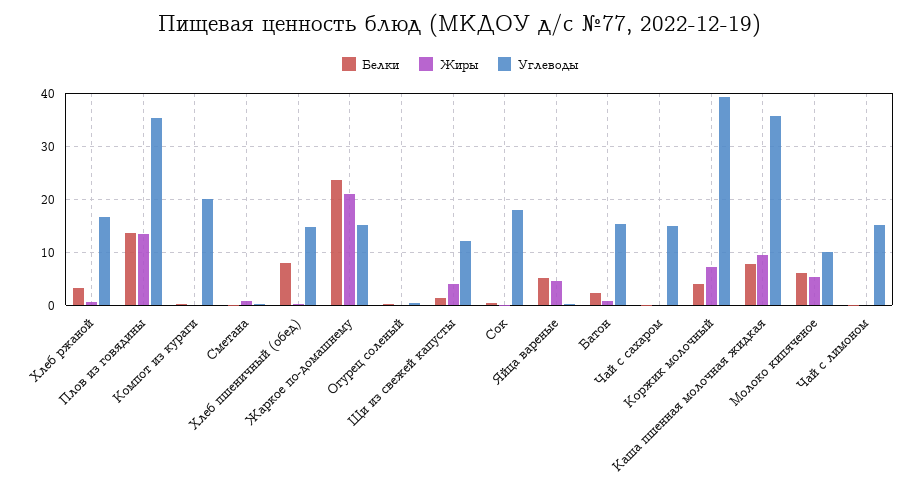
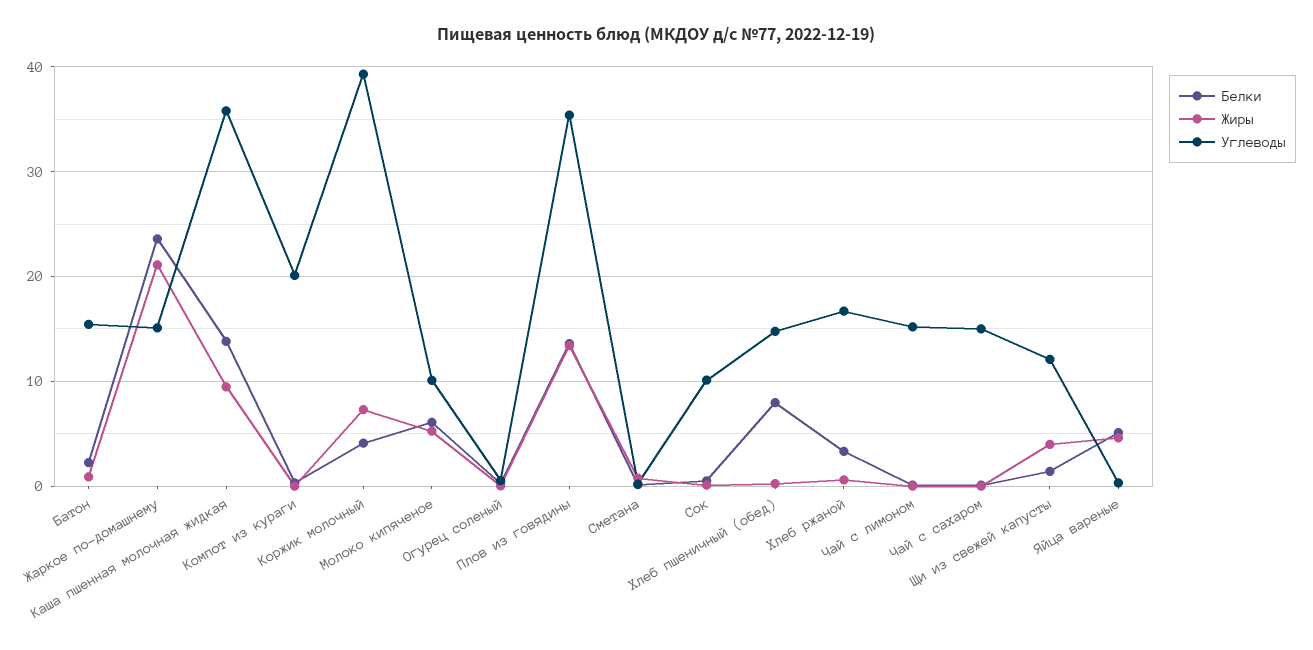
Углеводы, Сок: 18 -> 10
Белки, Каша пшенная молочная жидкая: 8 -> 14

